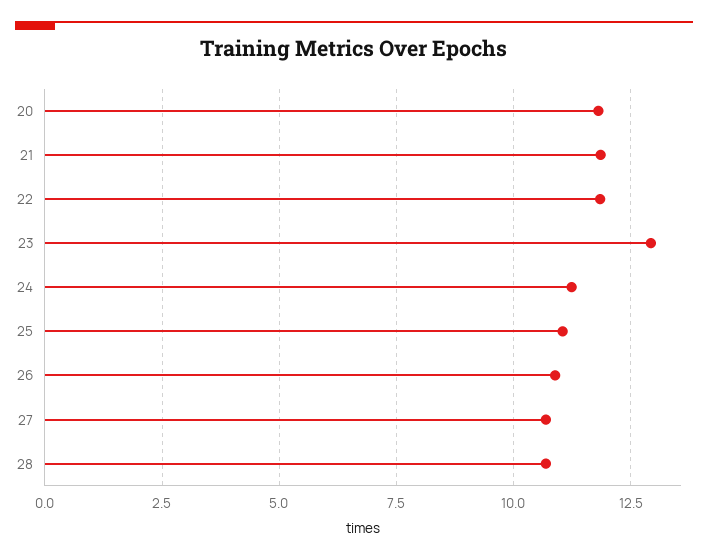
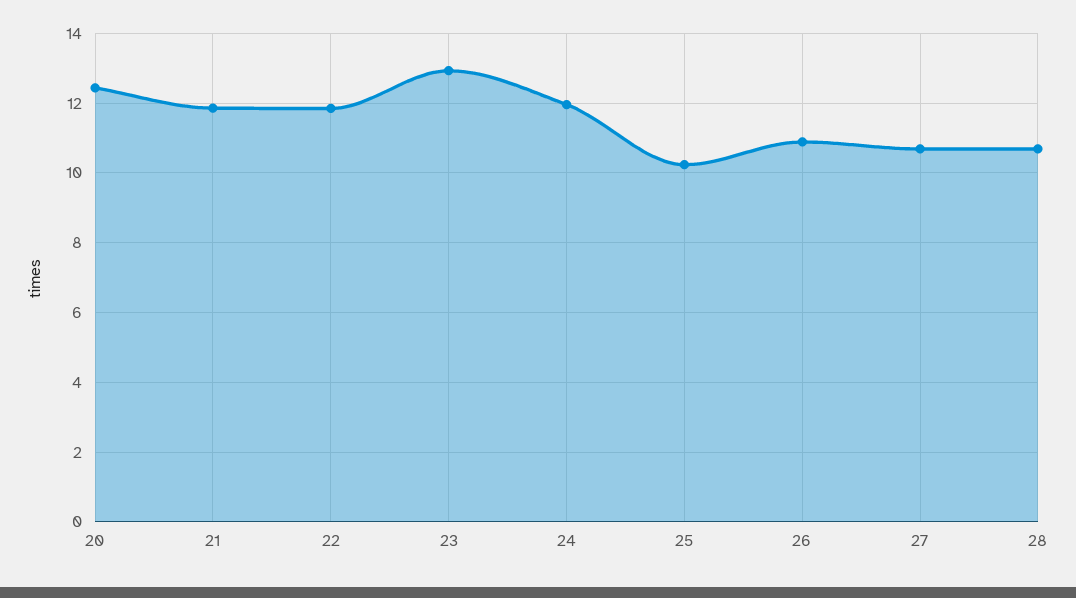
20: 11.75 -> 12.4
24: 11.25 -> 12
25: 11 -> 10.2

